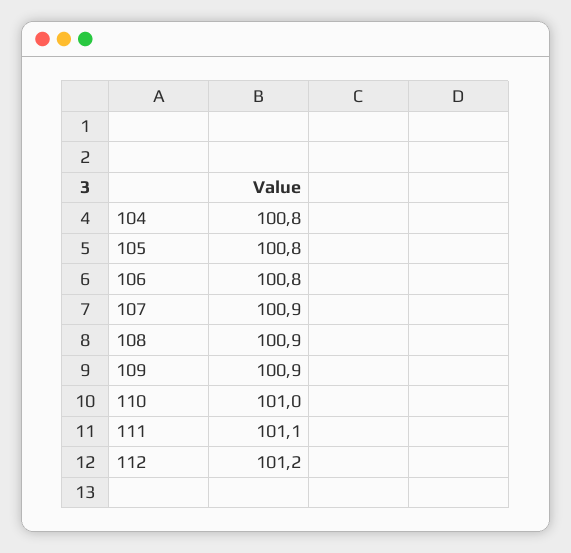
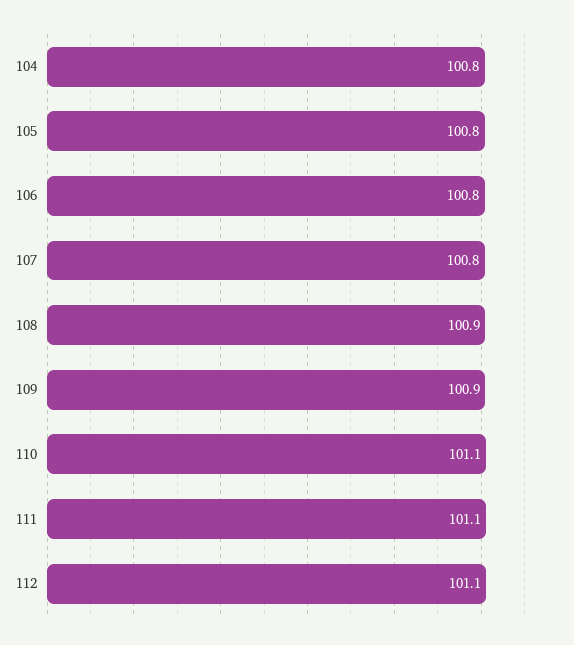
107: 100.9 -> 100.8
110: 101 -> 101.1
112: 101.2 -> 101.1

